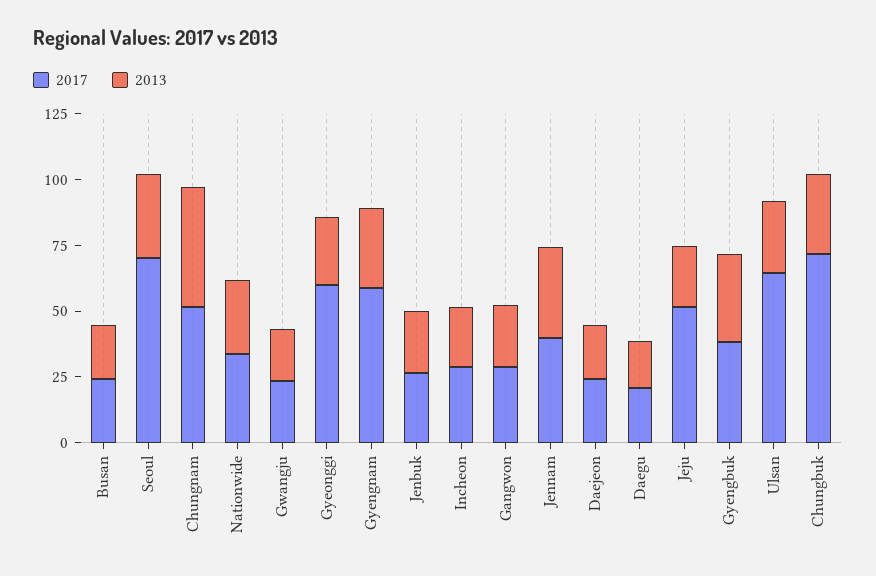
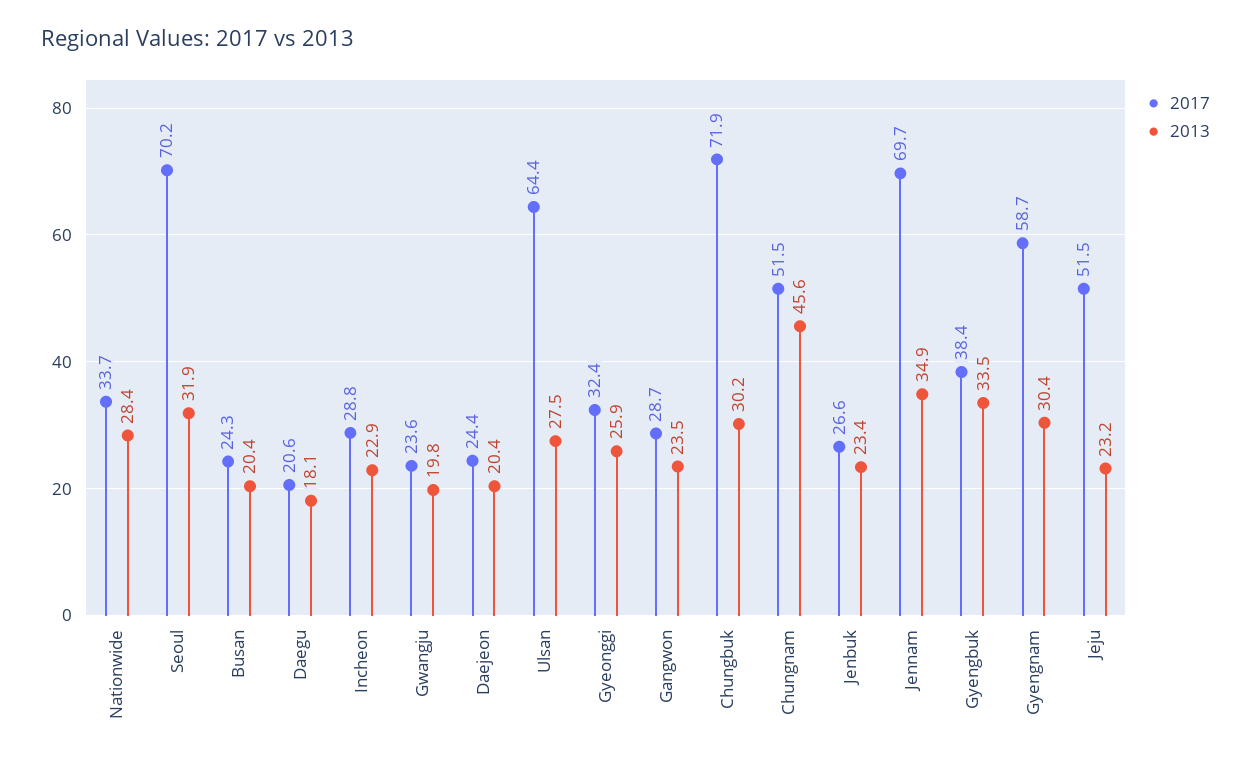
2017, Gyeonggi: 60 -> 32.4
2017, Jennam: 40 -> 69.7

